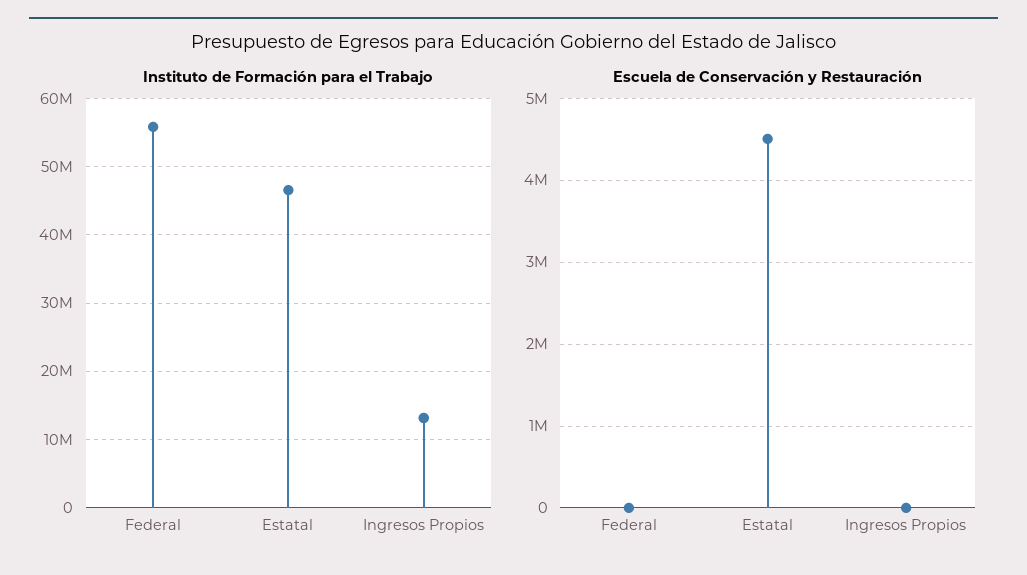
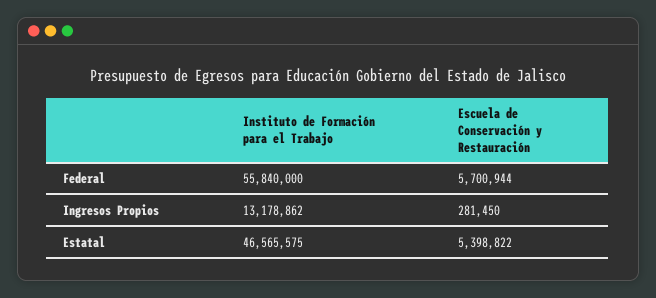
Escuela de Conservación y Restauración, Federal: 0 -> 5700944
Escuela de Conservación y Restauración, Estatal: 4500000 -> 5398822
Escuela de Conservación y Restauración, Ingresos Propios: 0 -> 281450

